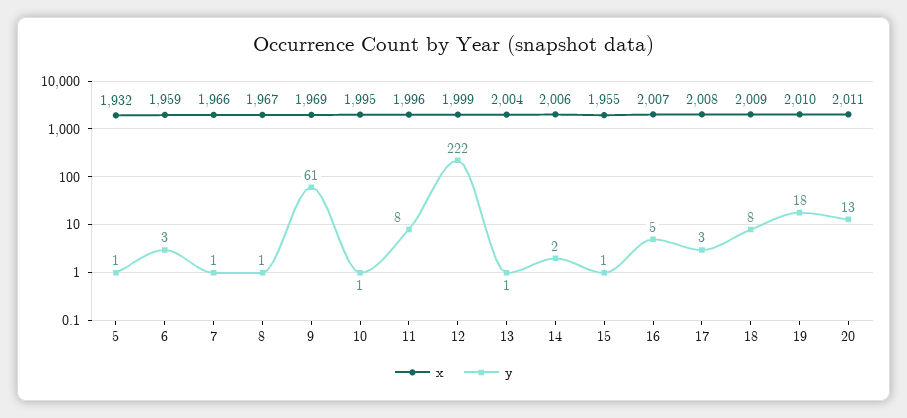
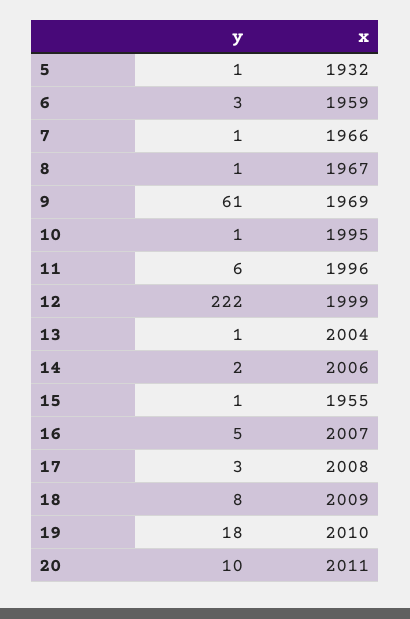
y, 11: 8 -> 6
y, 20: 13 -> 10

